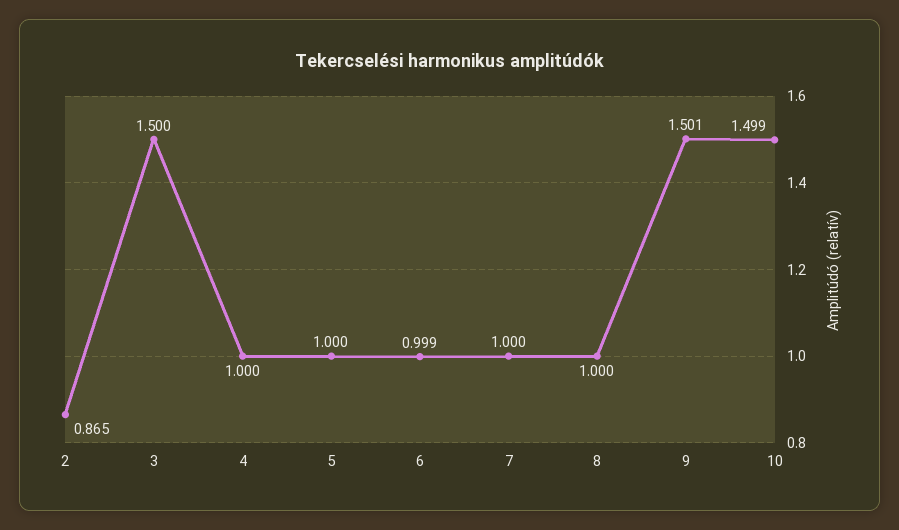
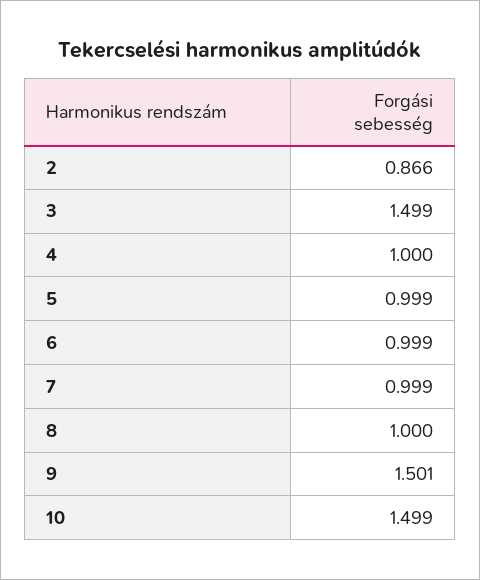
2: 0.865 -> 0.866
3: 1.5 -> 1.499
5: 1 -> 0.999
7: 1 -> 0.999

